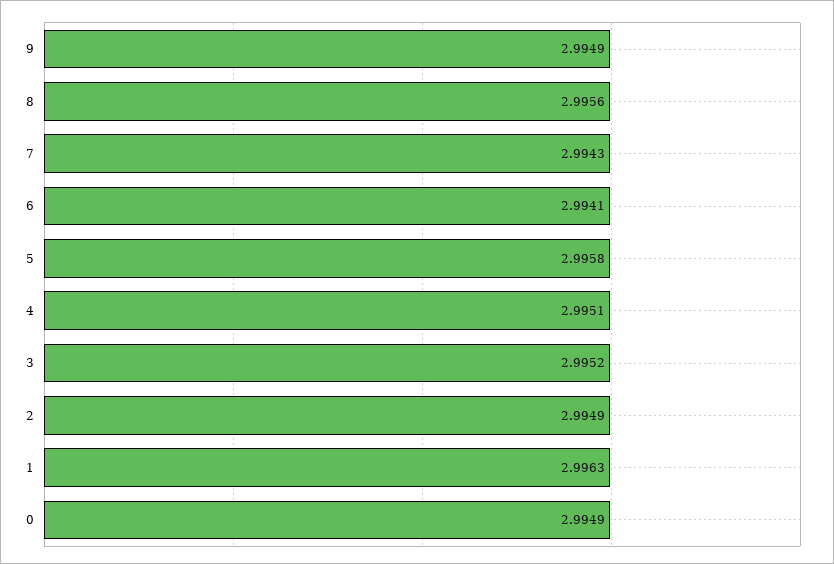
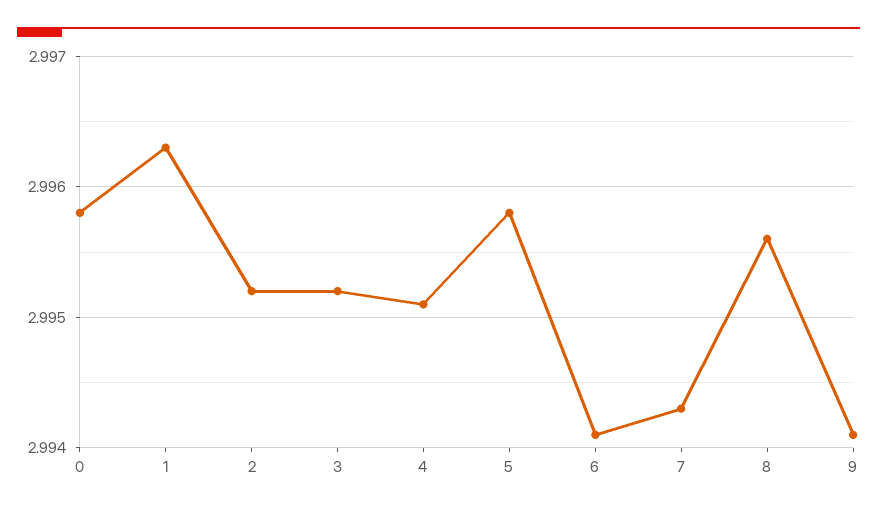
9: 2.9949 -> 2.9941
2: 2.9949 -> 2.9952
0: 2.9949 -> 2.9958

